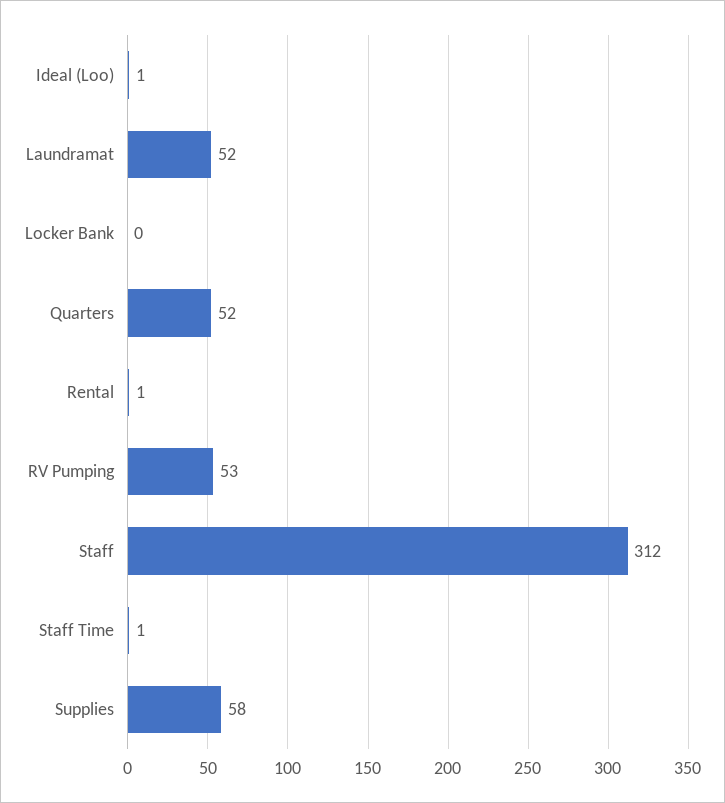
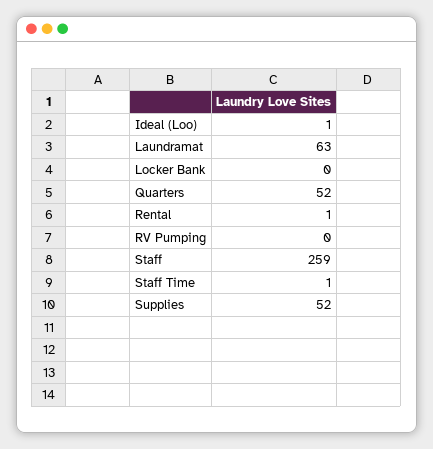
Laundramat: 52 -> 63
RV Pumping: 53 -> 0
Staff: 312 -> 259
Supplies: 58 -> 52

